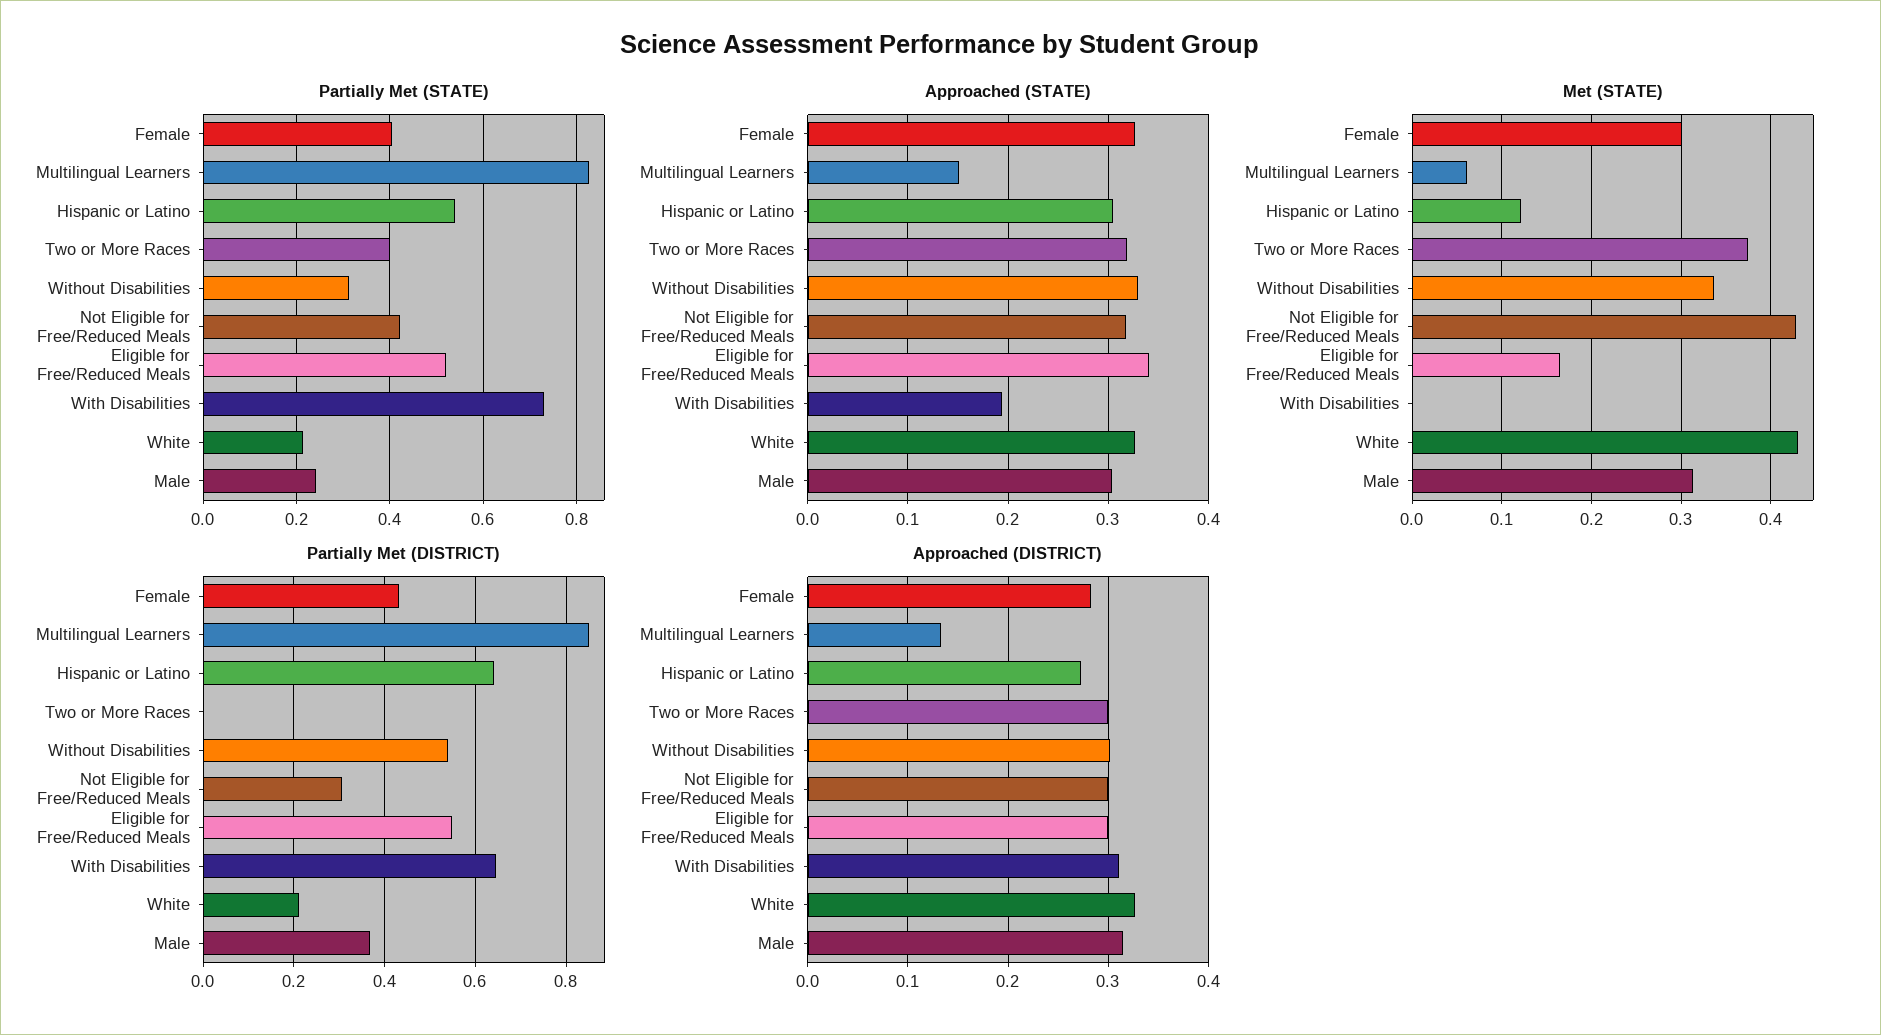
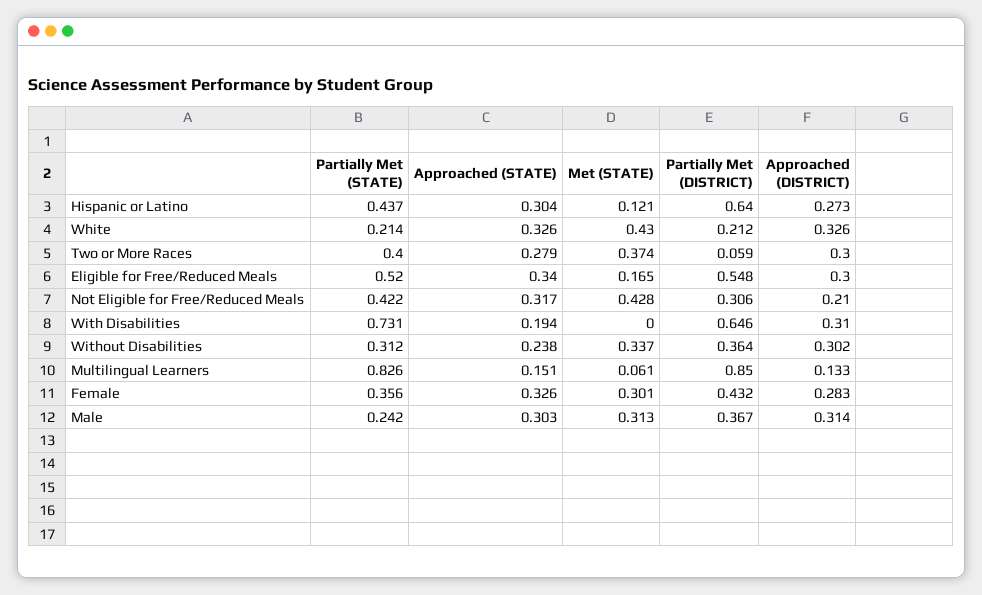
Partially Met (STATE), Female: 0.4 -> 0.356
Partially Met (STATE), Hispanic or Latino: 0.54 -> 0.437
Approached (STATE), Two or More Races: 0.32 -> 0.279
Approached (STATE), Without Disabilities: 0.33 -> 0.238
Partially Met (DISTRICT), Two or More Races: 0 -> 0.059
Partially Met (DISTRICT), Without Disabilities: 0.54 -> 0.364
Approached (DISTRICT), Not Eligible for Free/Reduced Meals: 0.3 -> 0.21

